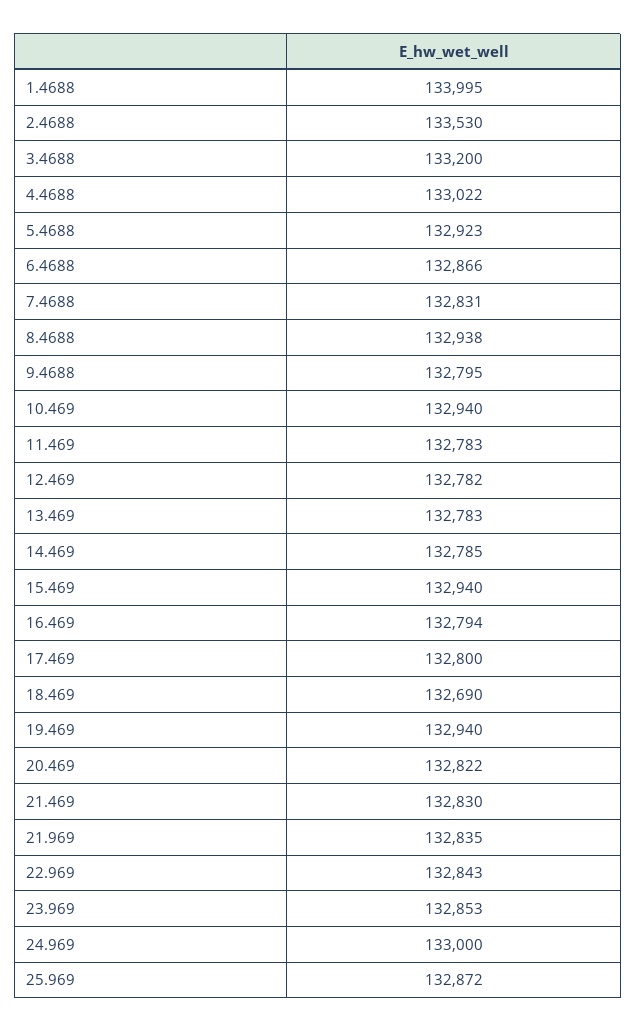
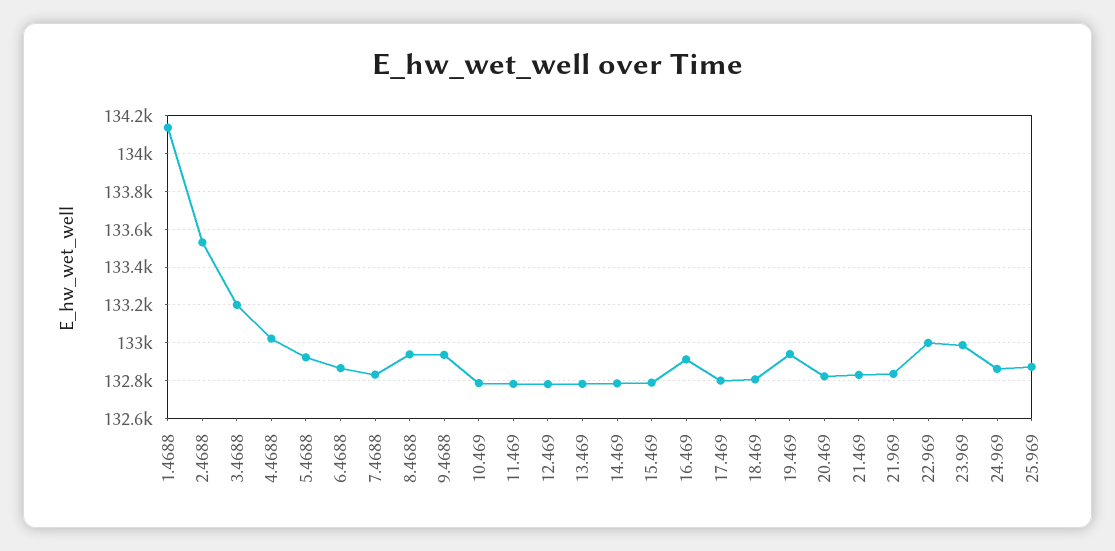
1.4688: 133995 -> 134150
9.4688: 132795 -> 132950
10.469: 132940 -> 132800
15.469: 132940 -> 132800
16.469: 132794 -> 132900
18.469: 132690 -> 132800
22.969: 132843 -> 133000
23.969: 132853 -> 133000
24.969: 133000 -> 132850

